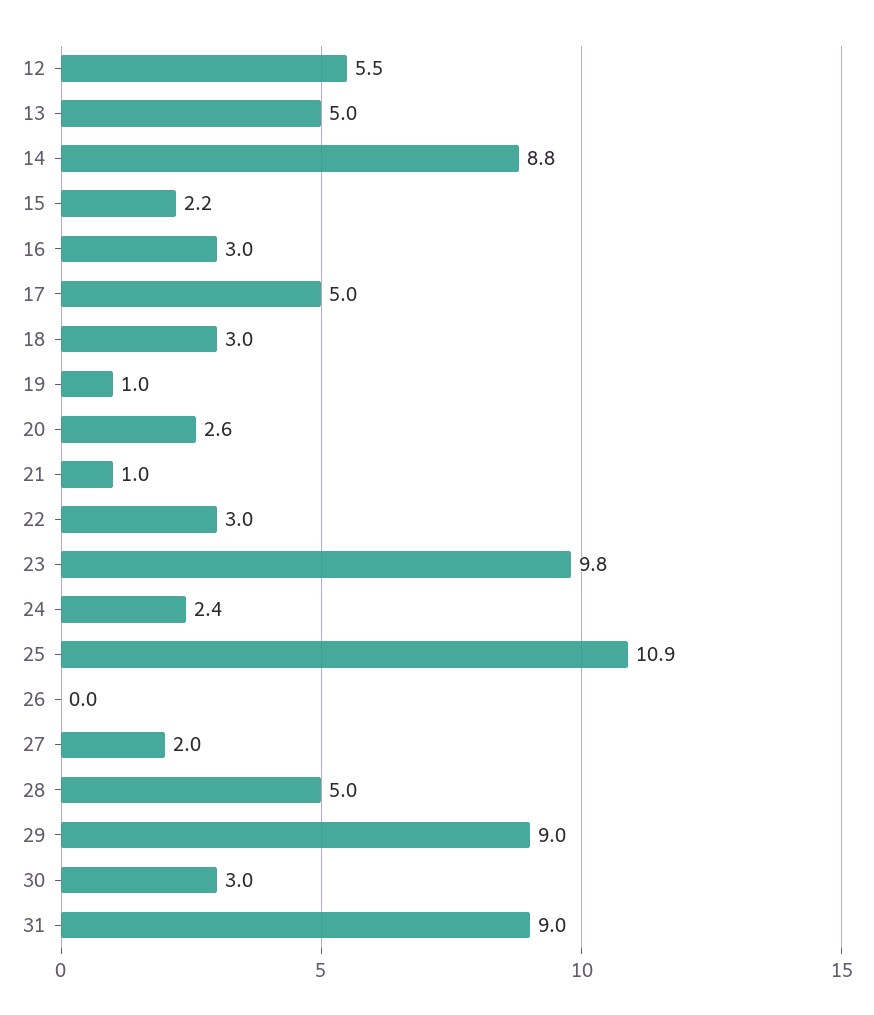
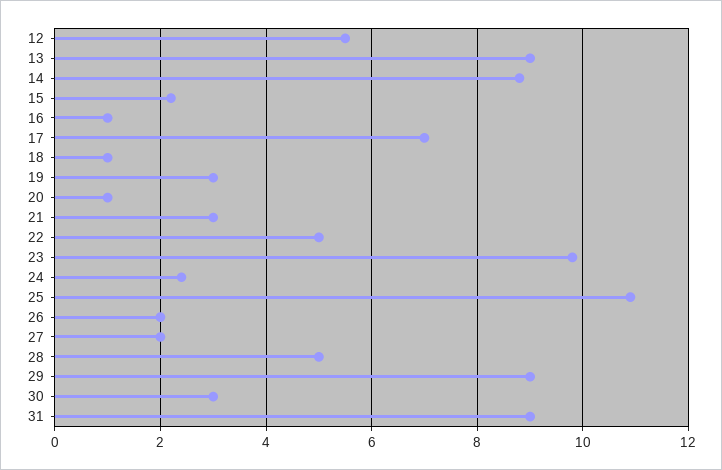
13: 5 -> 9
16: 3 -> 1
17: 5 -> 7
18: 3 -> 1
19: 1 -> 3
20: 2.6 -> 1
21: 1 -> 3
22: 3 -> 5
26: 0 -> 2

